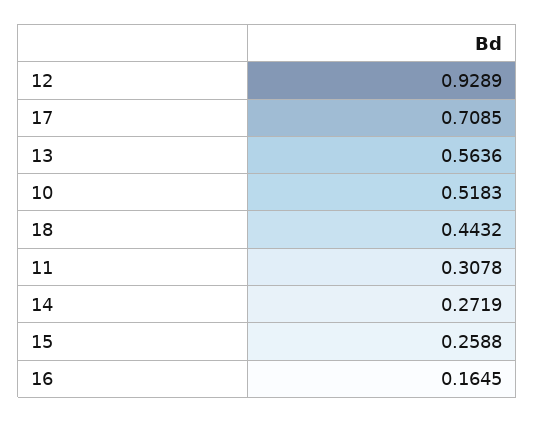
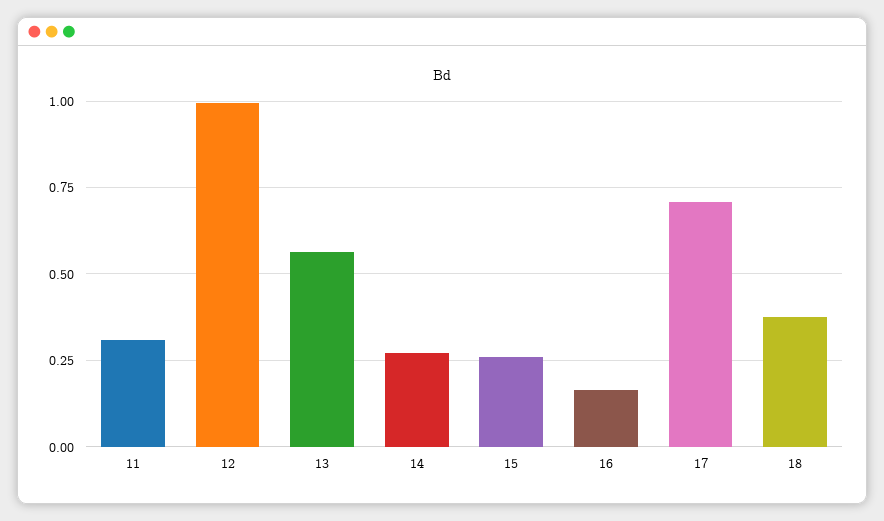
12: 0.9289 -> 1
10: 0.5183 -> none
18: 0.4432 -> 0.375

